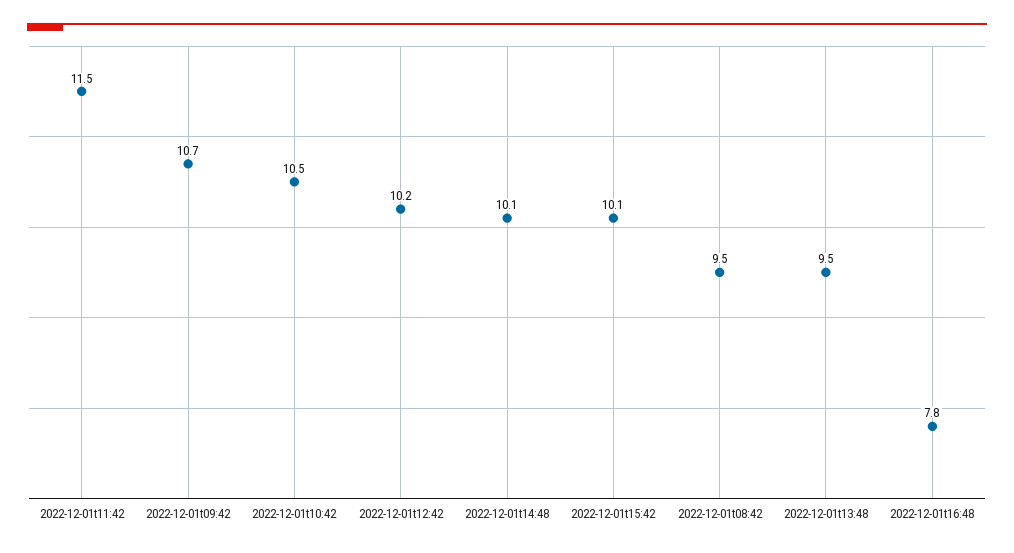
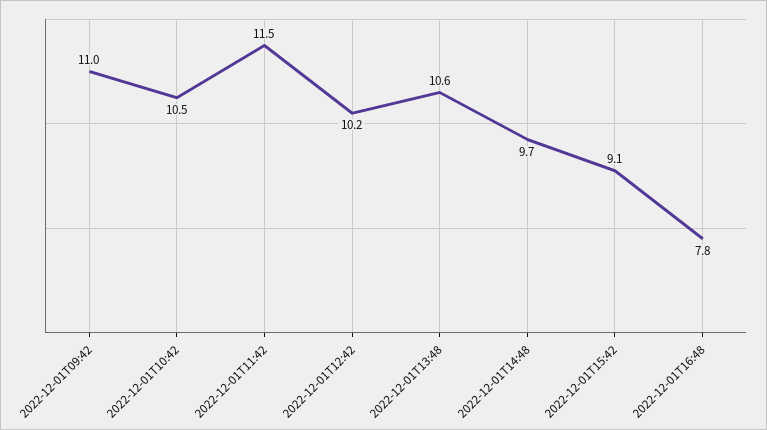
2022-12-01t09:42: 10.7 -> 11
2022-12-01t14:48: 10.1 -> 9.7
2022-12-01t15:42: 10.1 -> 9.1
2022-12-01t08:42: 9.5 -> none
2022-12-01t13:48: 9.5 -> 10.6

